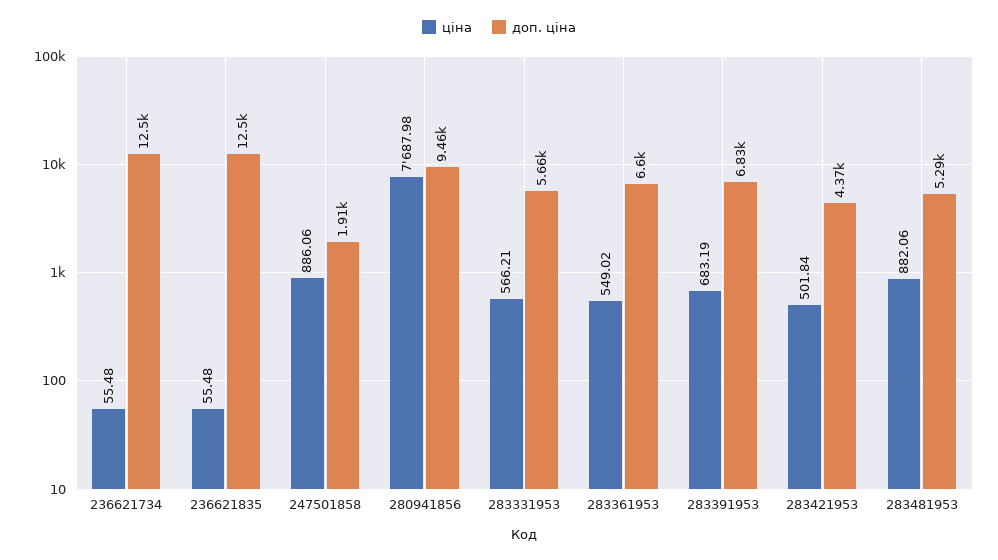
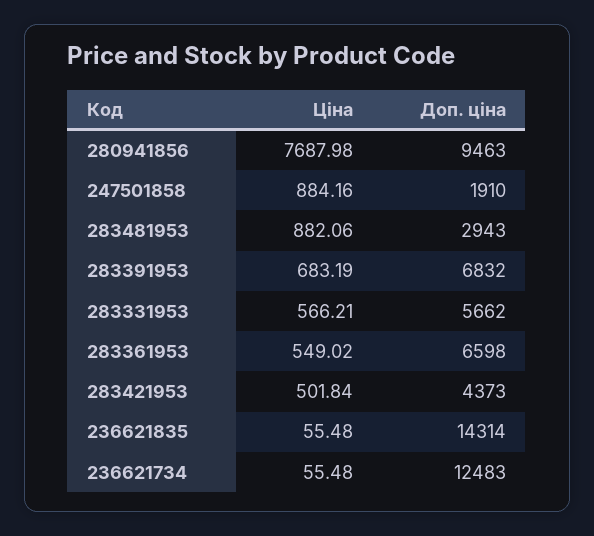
доп. ціна, 236621835: 12500 -> 14314
ціна, 247501858: 886.06 -> 884.16
доп. ціна, 283481953: 5290 -> 2943

